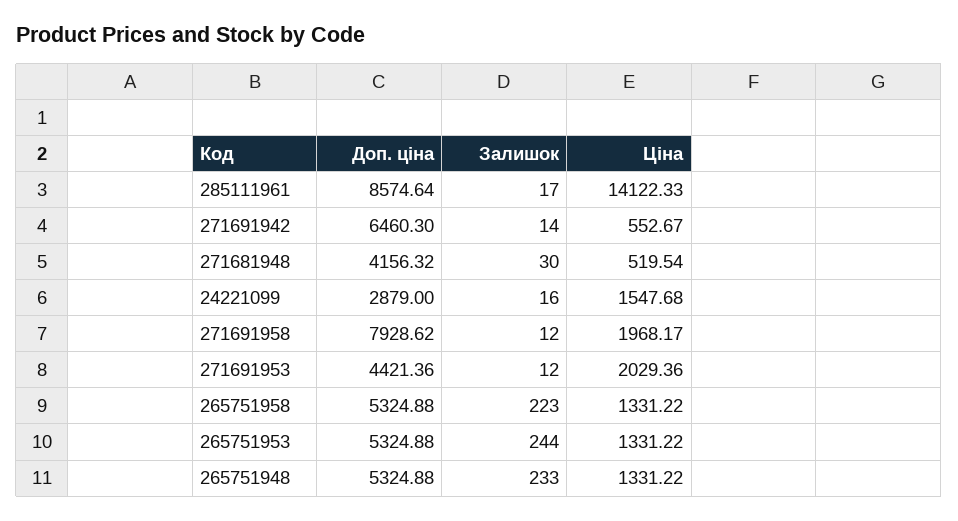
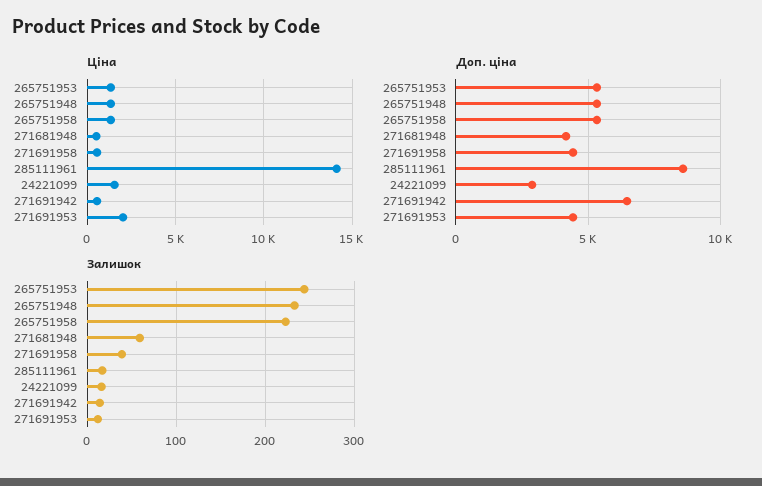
Залишок, 271681948: 30 -> 60
Доп. ціна, 271691958: 7928.62 -> 4500
Залишок, 271691958: 12 -> 40
Ціна, 271691958: 1968.17 -> 500

